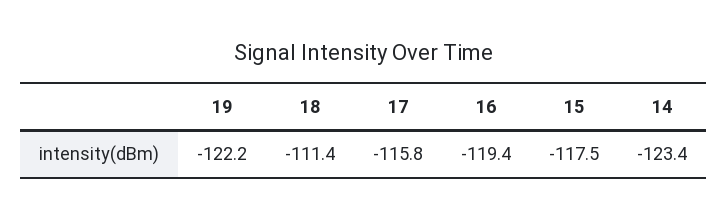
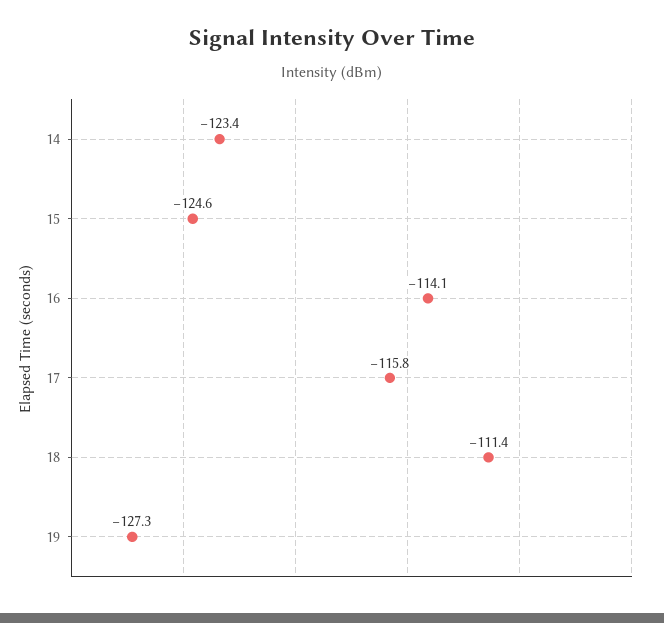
19: -122.2 -> -127.3
16: -119.4 -> -114.1
15: -117.5 -> -124.6

